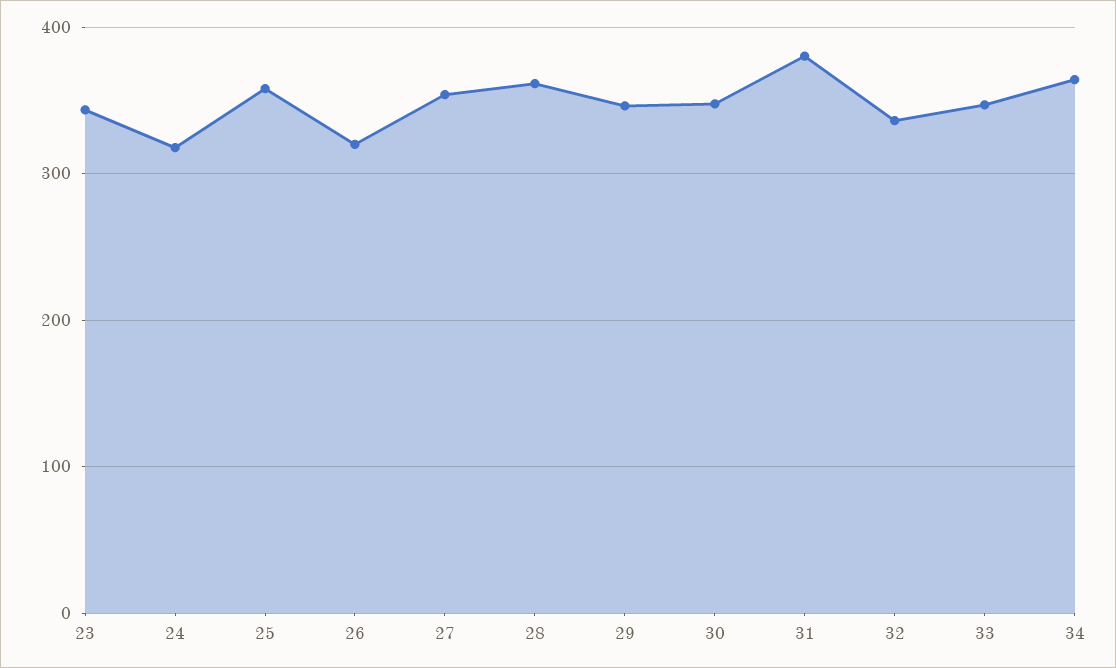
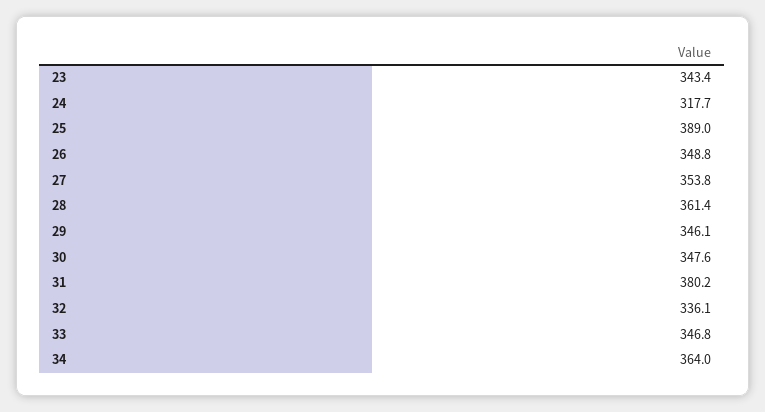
25: 360 -> 389
26: 320 -> 348.8

